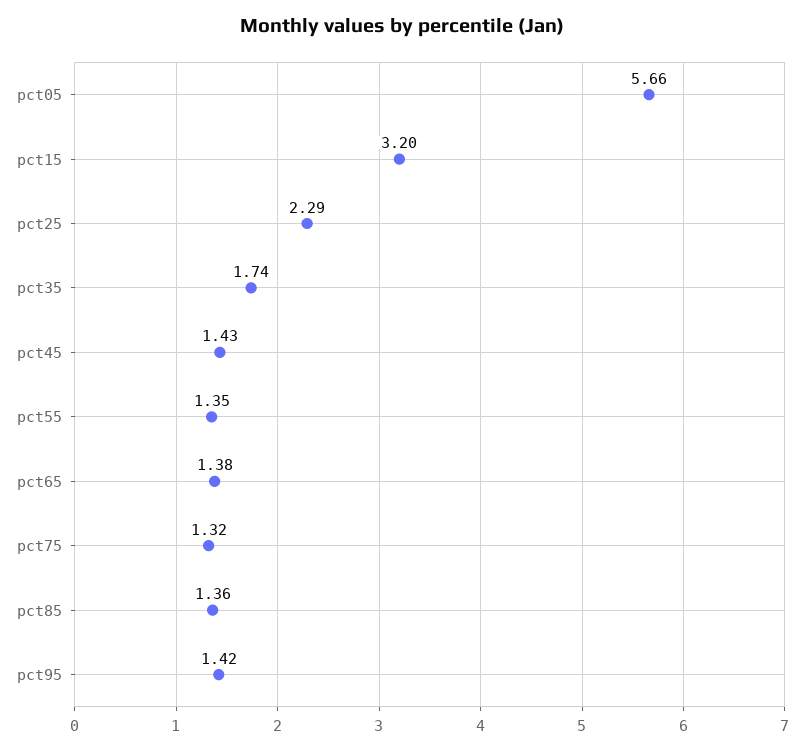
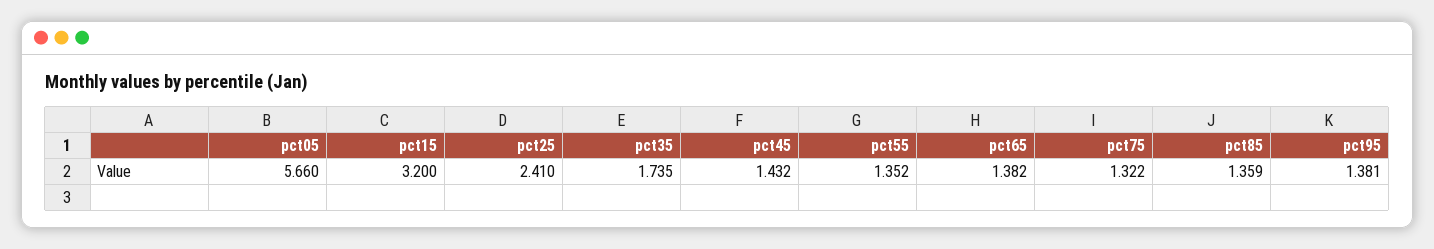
pct25: 2.29 -> 2.41
pct95: 1.42 -> 1.381

